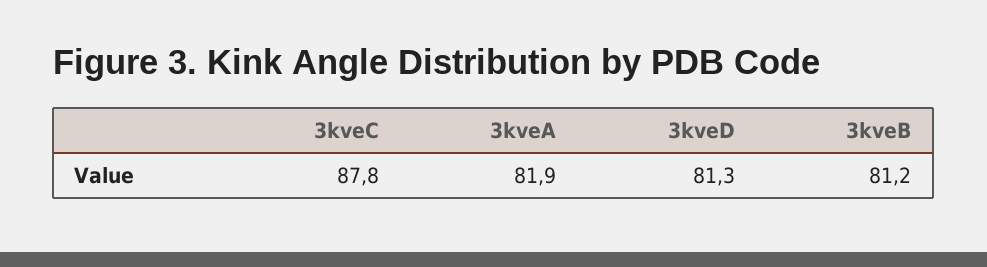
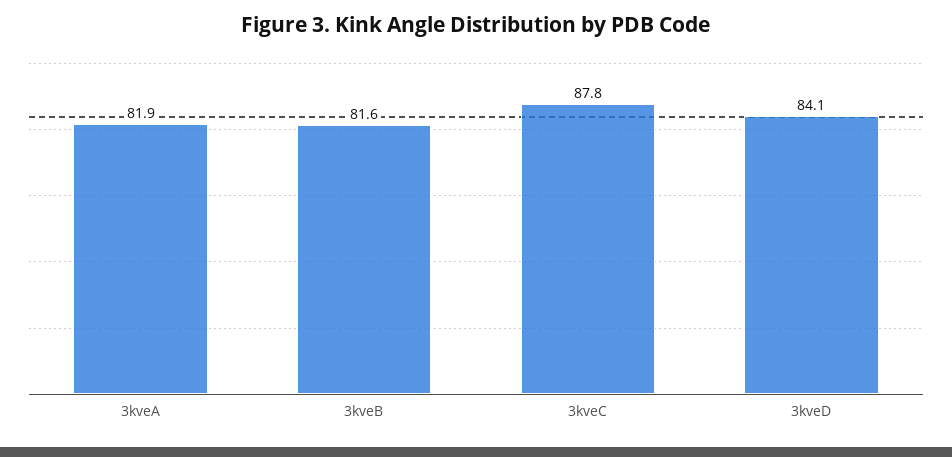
3kveD: 81.3 -> 84.1
3kveB: 81.2 -> 81.6

